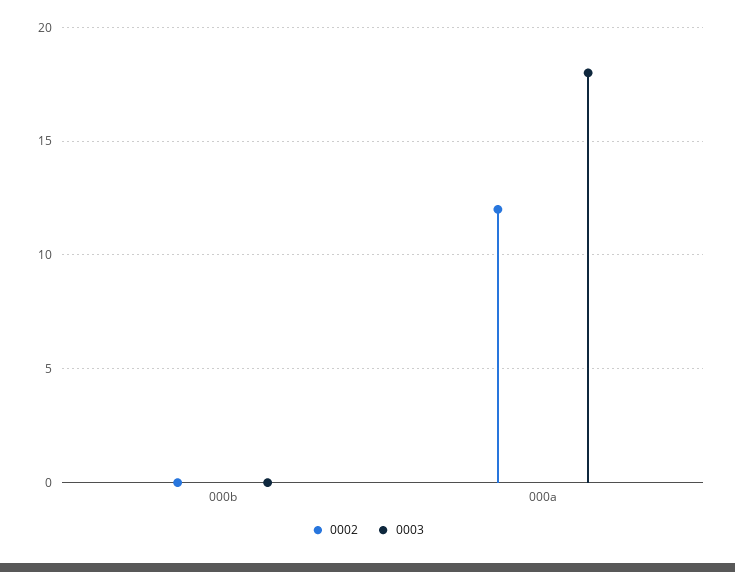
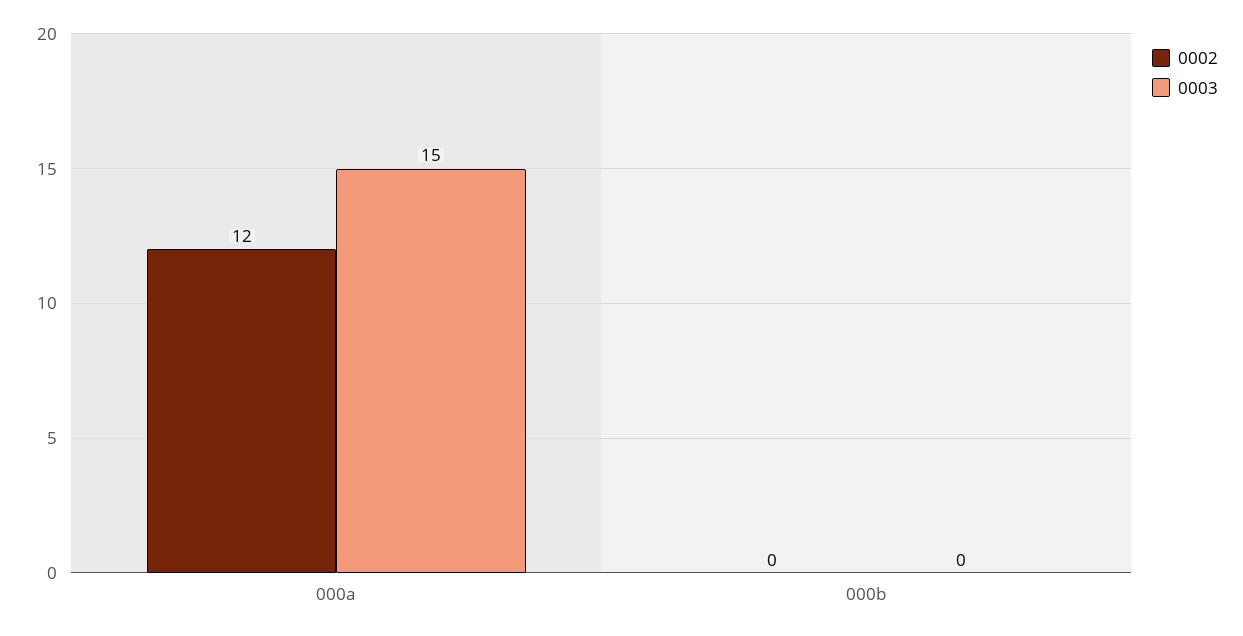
0003, 000a: 18 -> 15

